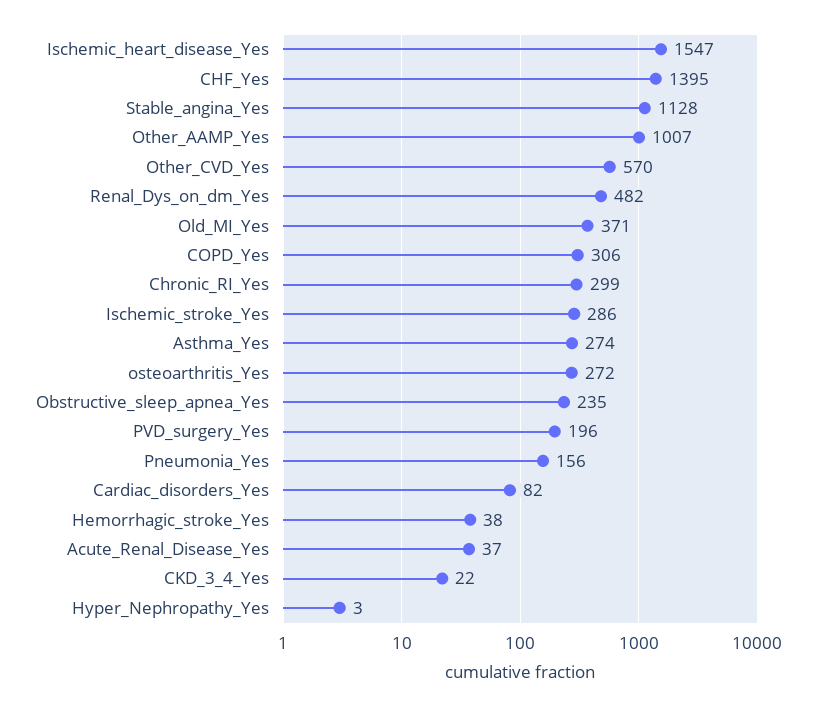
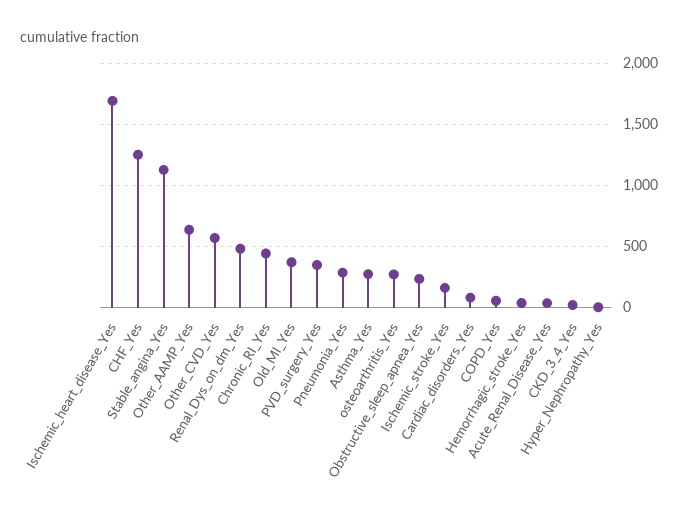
Ischemic_heart_disease_Yes: 1547 -> 1700
CHF_Yes: 1395 -> 1250
Other_AAMP_Yes: 1007 -> 650
COPD_Yes: 306 -> 50
Chronic_RI_Yes: 299 -> 450
Ischemic_stroke_Yes: 286 -> 150
PVD_surgery_Yes: 196 -> 350
Pneumonia_Yes: 156 -> 300

